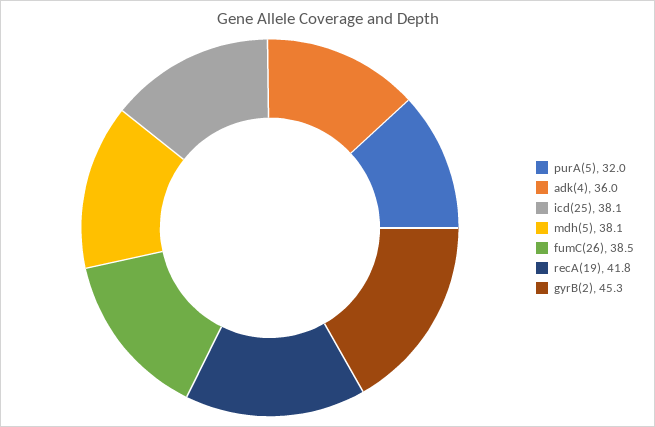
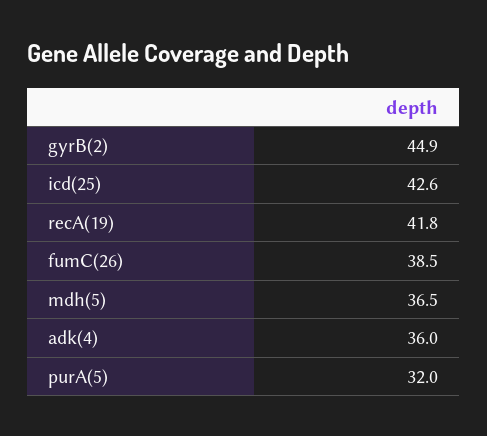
icd(25): 38.1 -> 42.6
mdh(5): 38.1 -> 36.5
gyrB(2): 45.3 -> 44.9

